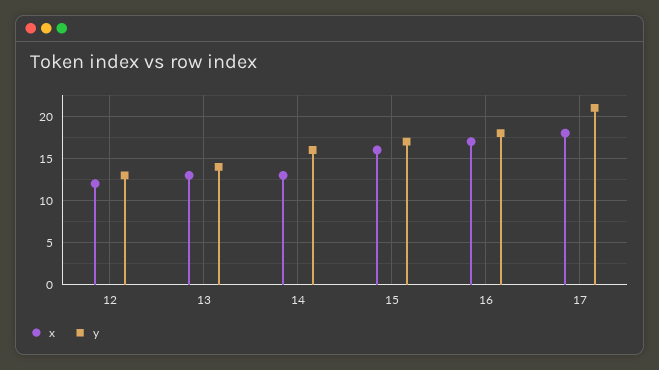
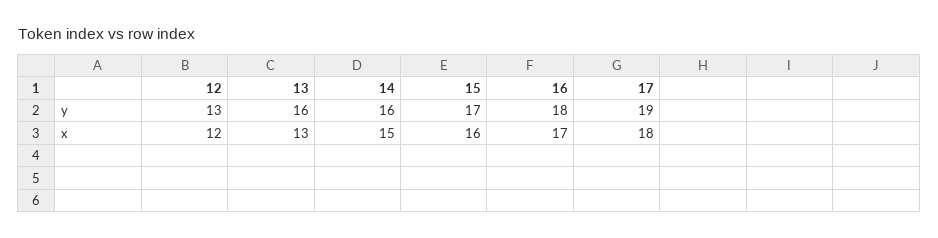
y, 13: 14 -> 16
x, 14: 13 -> 15
y, 17: 21 -> 19

